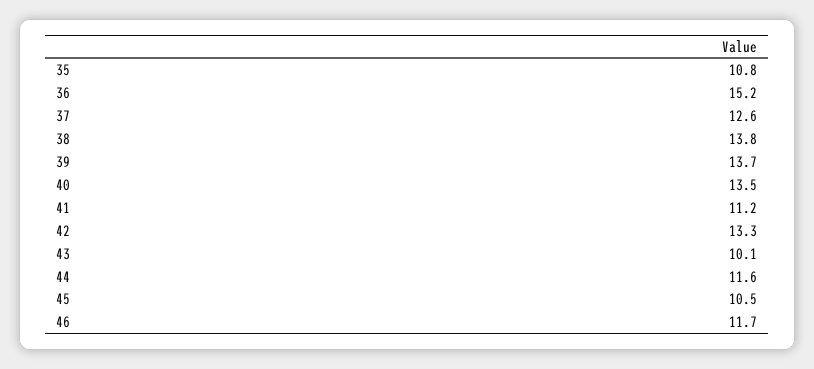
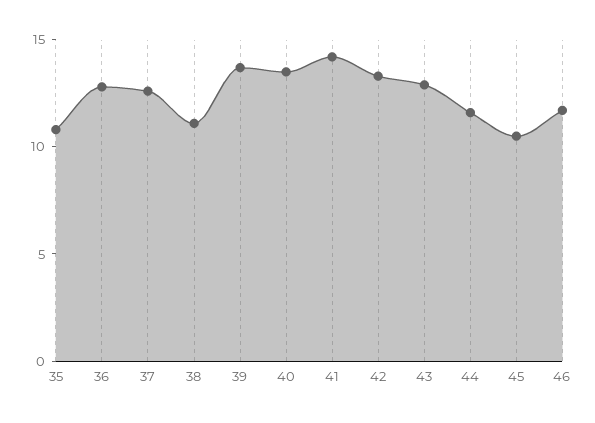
36: 15.2 -> 13
38: 13.8 -> 11
41: 11.2 -> 14
43: 10.1 -> 13

